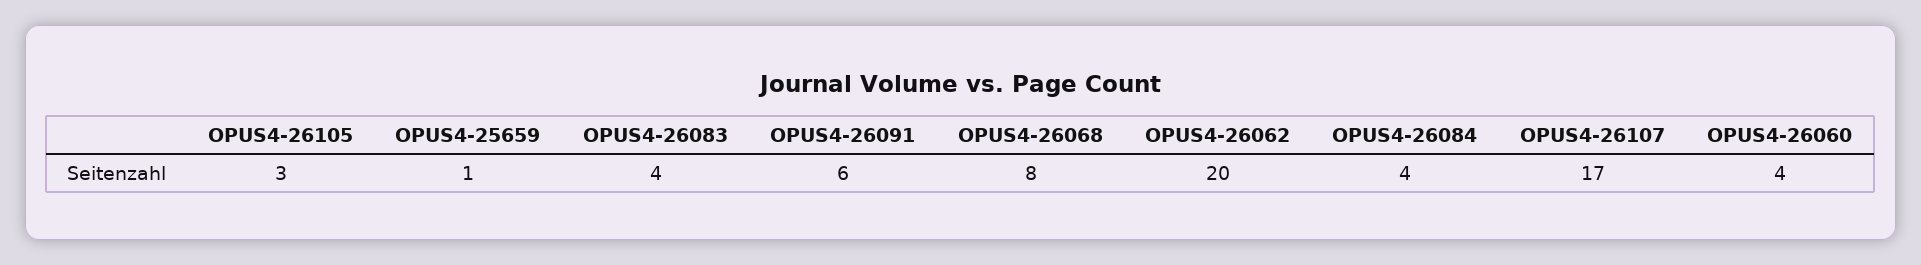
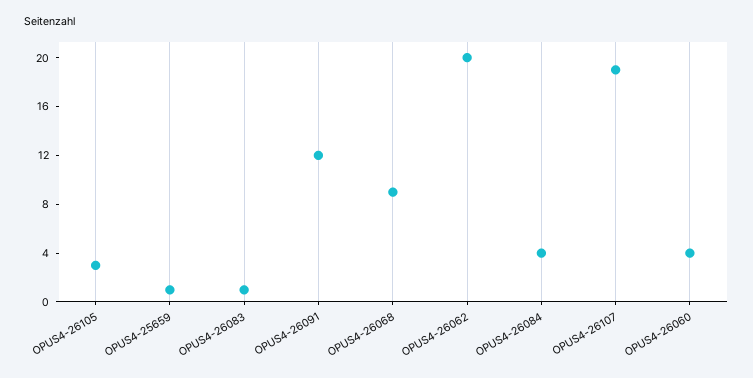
OPUS4-26083: 4 -> 1
OPUS4-26091: 6 -> 12
OPUS4-26068: 8 -> 9
OPUS4-26107: 17 -> 19

